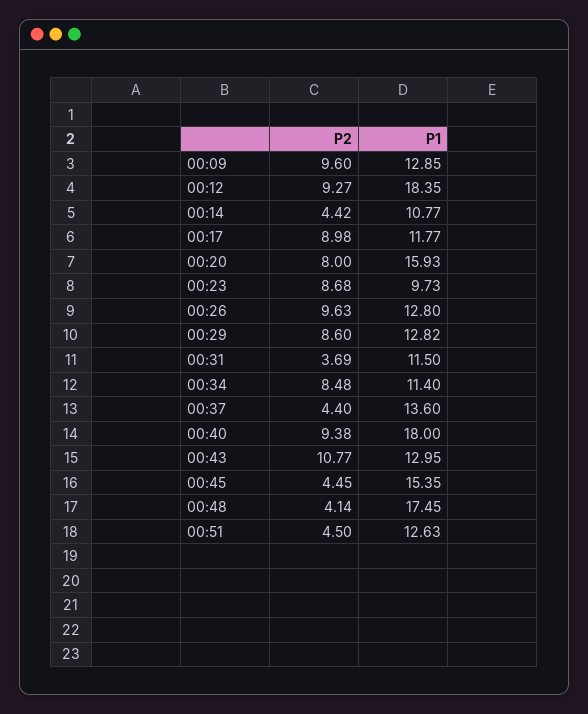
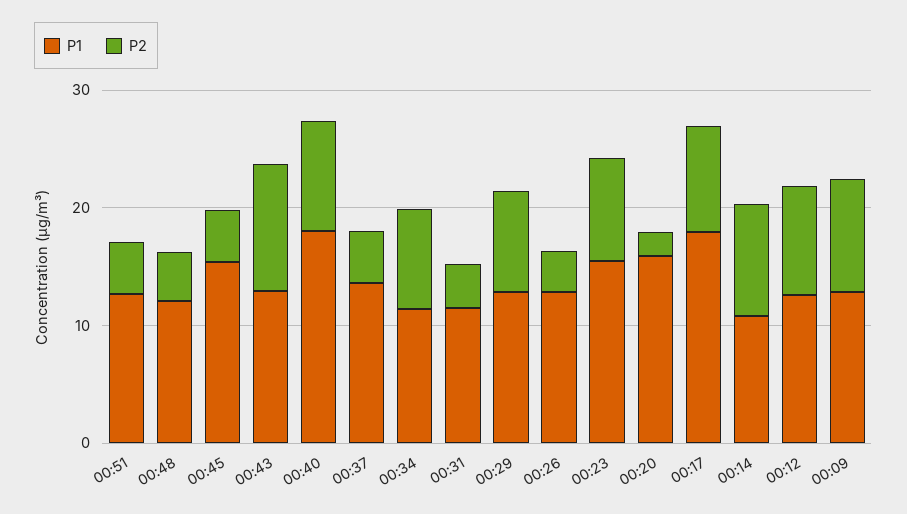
P1, 00:12: 18.35 -> 12
P2, 00:14: 4.42 -> 10
P1, 00:17: 11.77 -> 18
P2, 00:20: 8 -> 2
P1, 00:23: 9.73 -> 16
P2, 00:26: 9.63 -> 4
P1, 00:48: 17.45 -> 12

